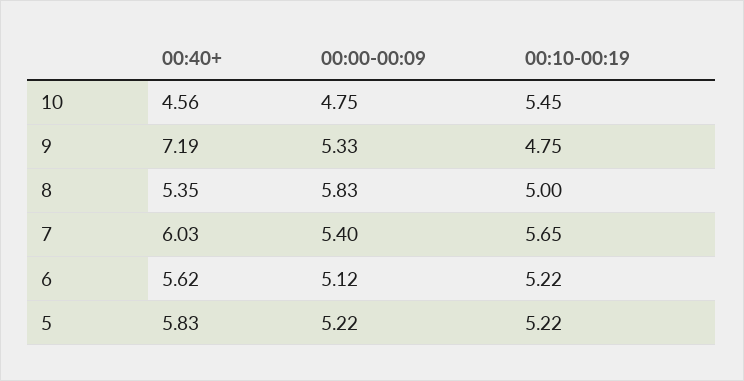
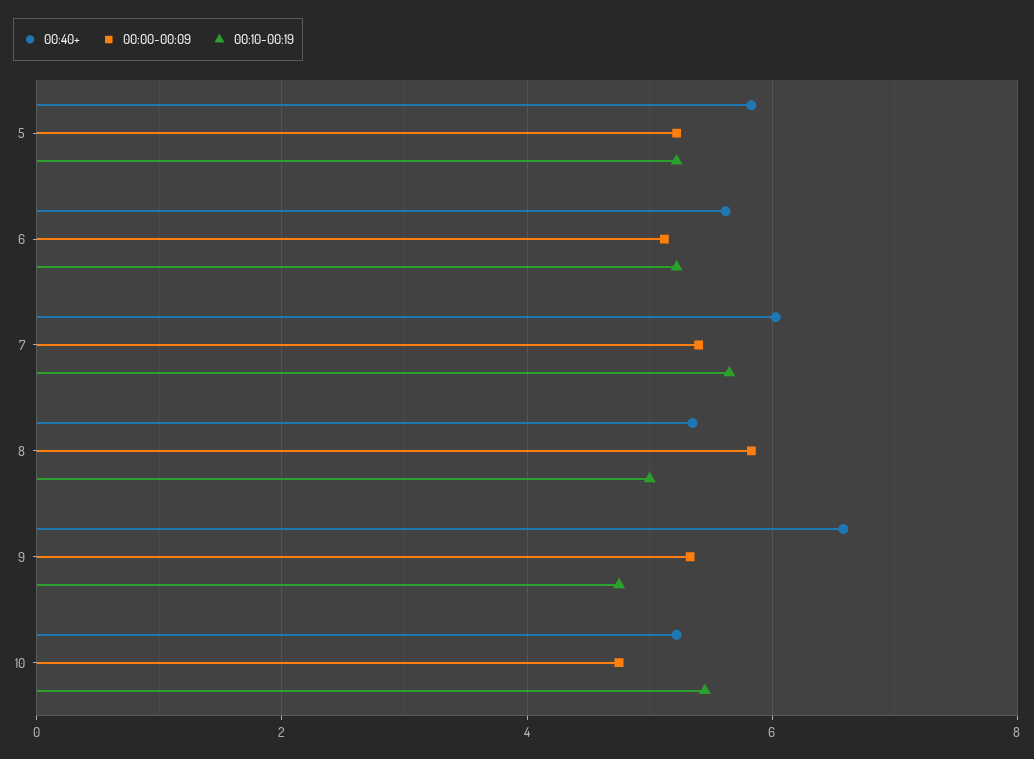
00:40+, 10: 4.56 -> 5.2
00:40+, 9: 7.19 -> 6.6

